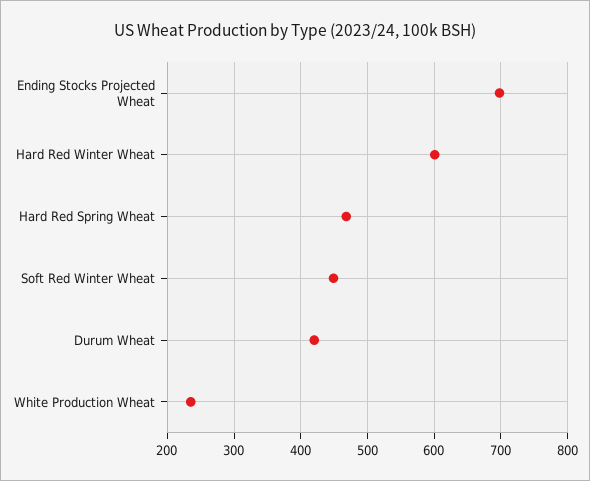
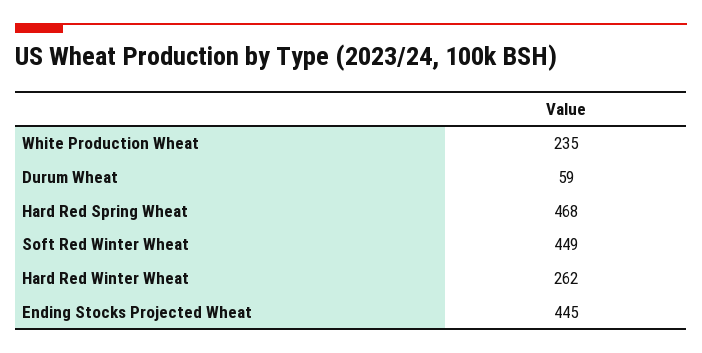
Ending Stocks Projected Wheat: 700 -> 445
Hard Red Winter Wheat: 600 -> 262
Durum Wheat: 420 -> 59

